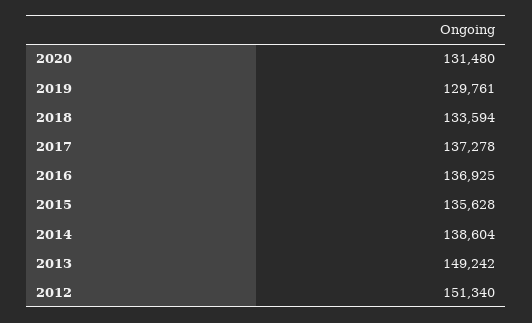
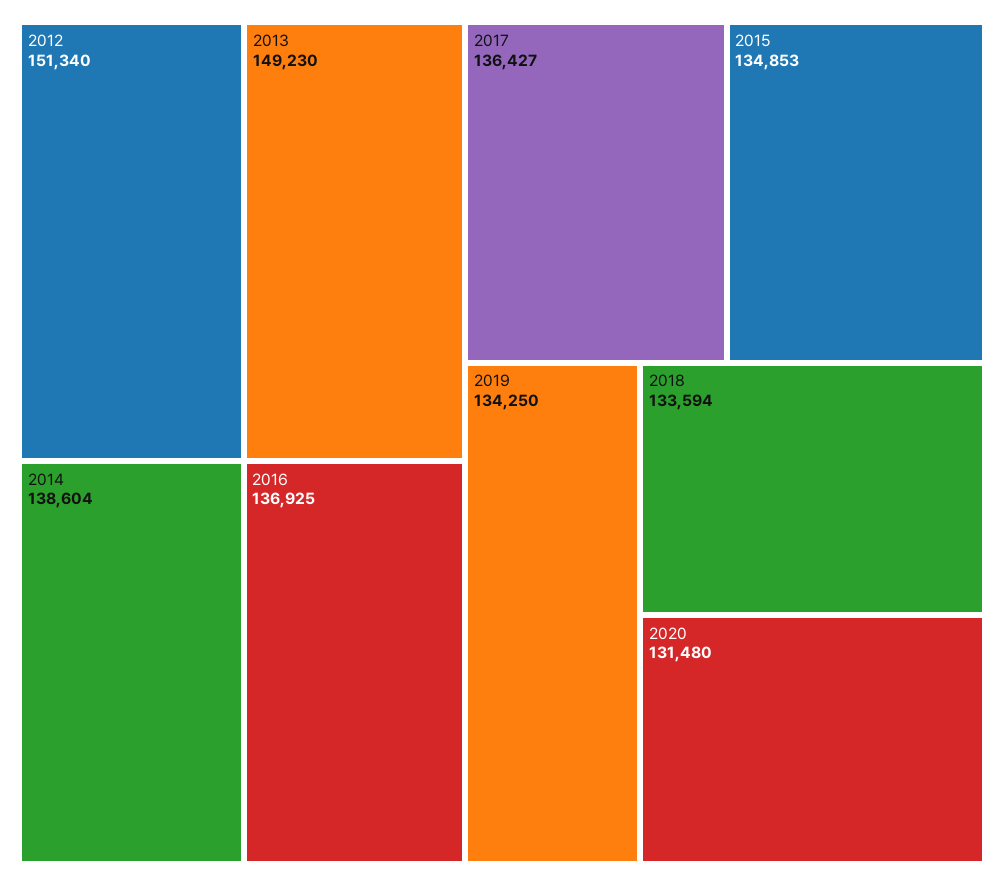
2019: 129761 -> 134250
2017: 137278 -> 136427
2015: 135628 -> 134853
2013: 149242 -> 149230

